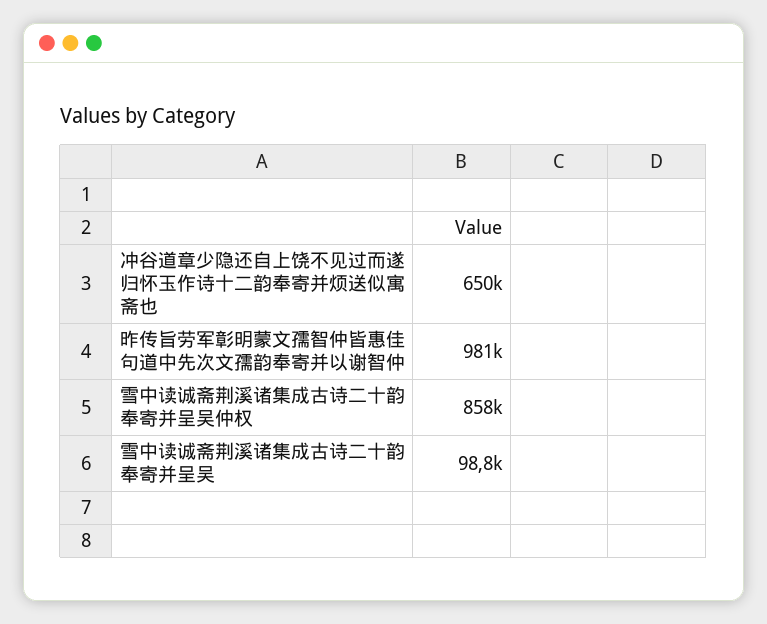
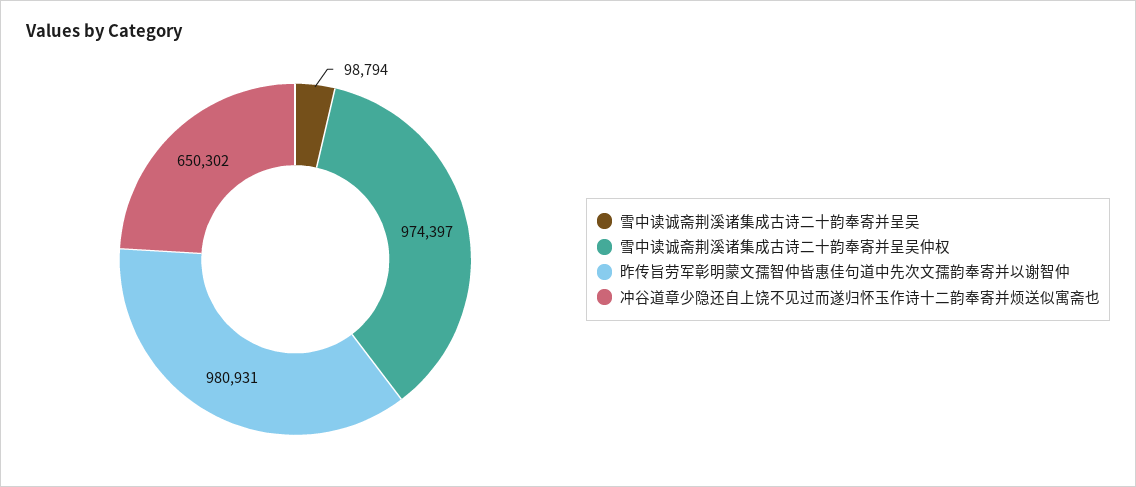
雪中读诚斋荆溪诸集成古诗二十韵奉寄并呈吴仲权: 858000 -> 974397

